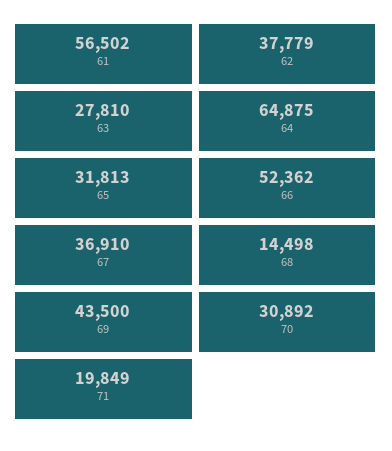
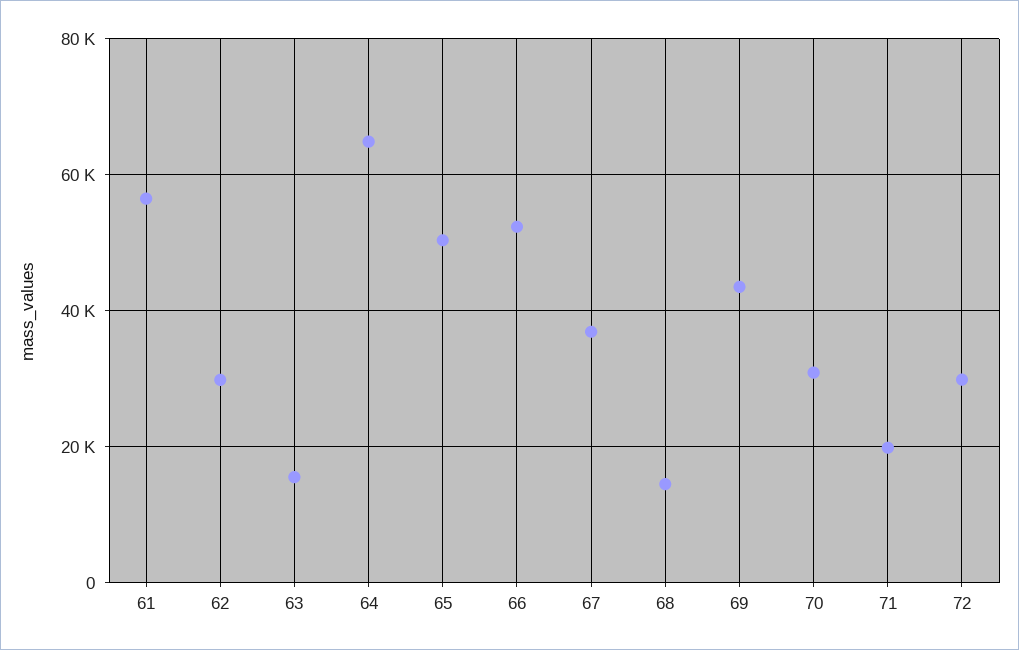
62: 37779 -> 30000
63: 27810 -> 16000
65: 31813 -> 50000
72: none -> 30000

